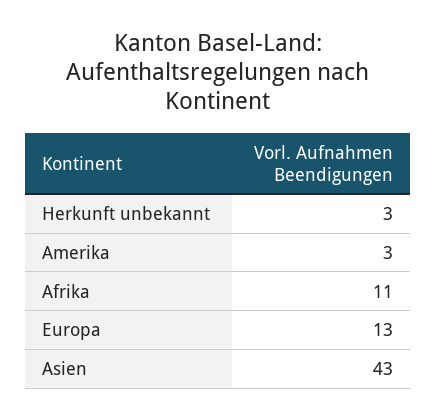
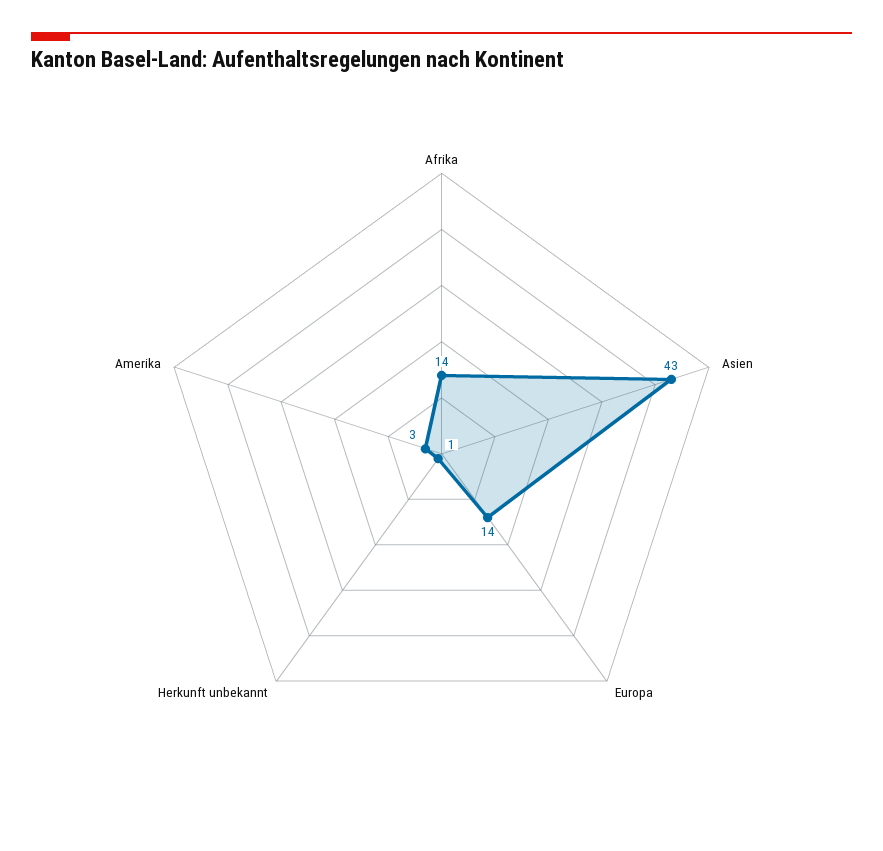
Herkunft unbekannt: 3 -> 1
Afrika: 11 -> 14
Europa: 13 -> 14

